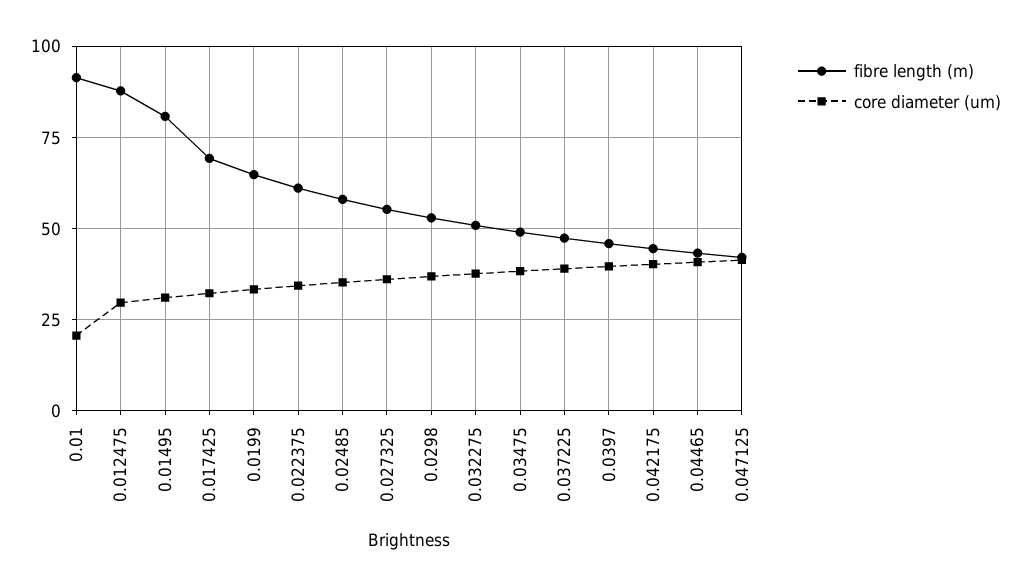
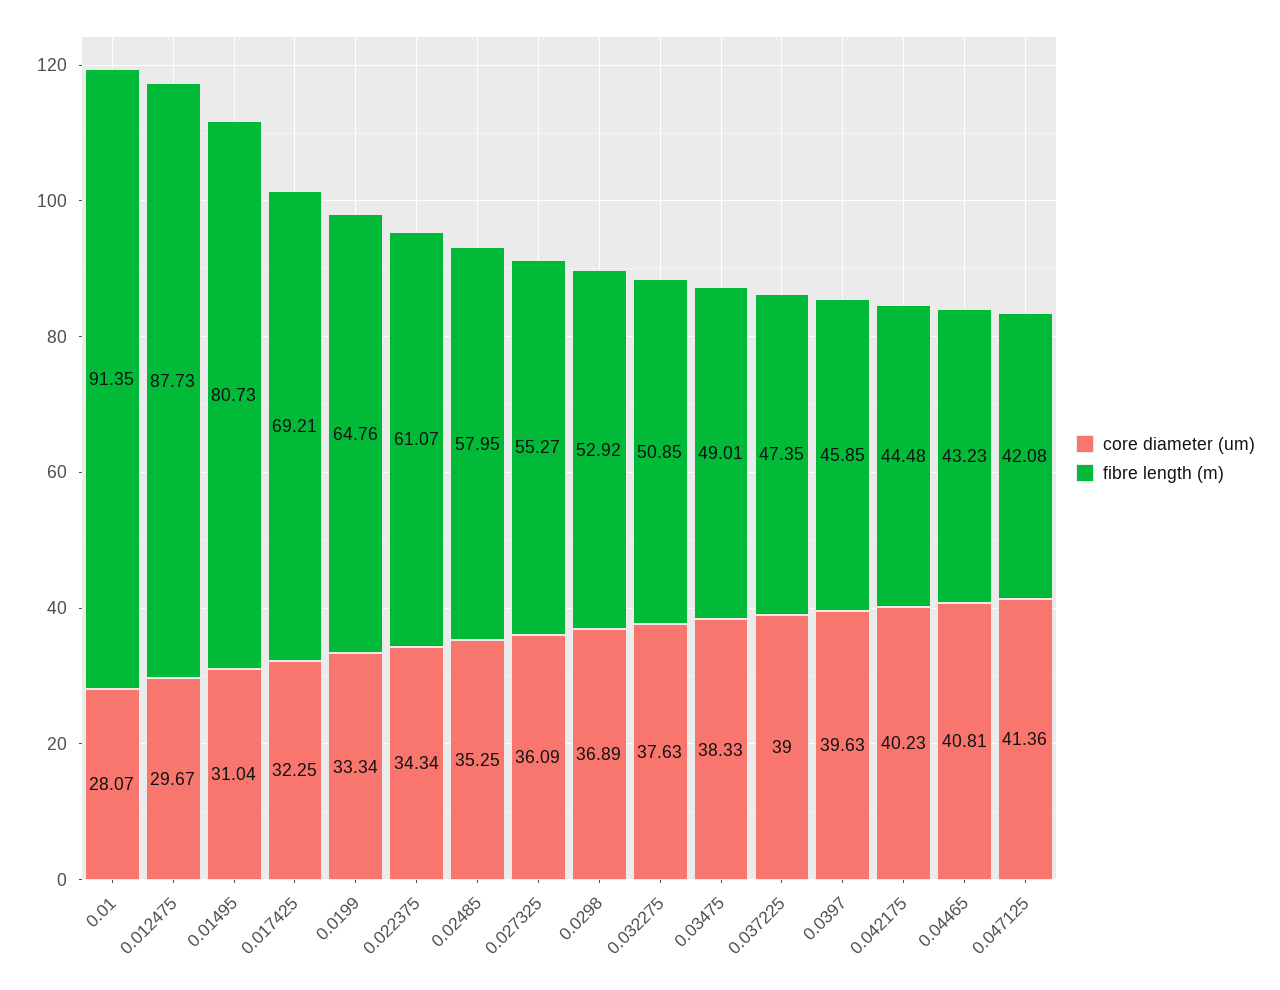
core diameter (um), 0.01: 20 -> 28.07

